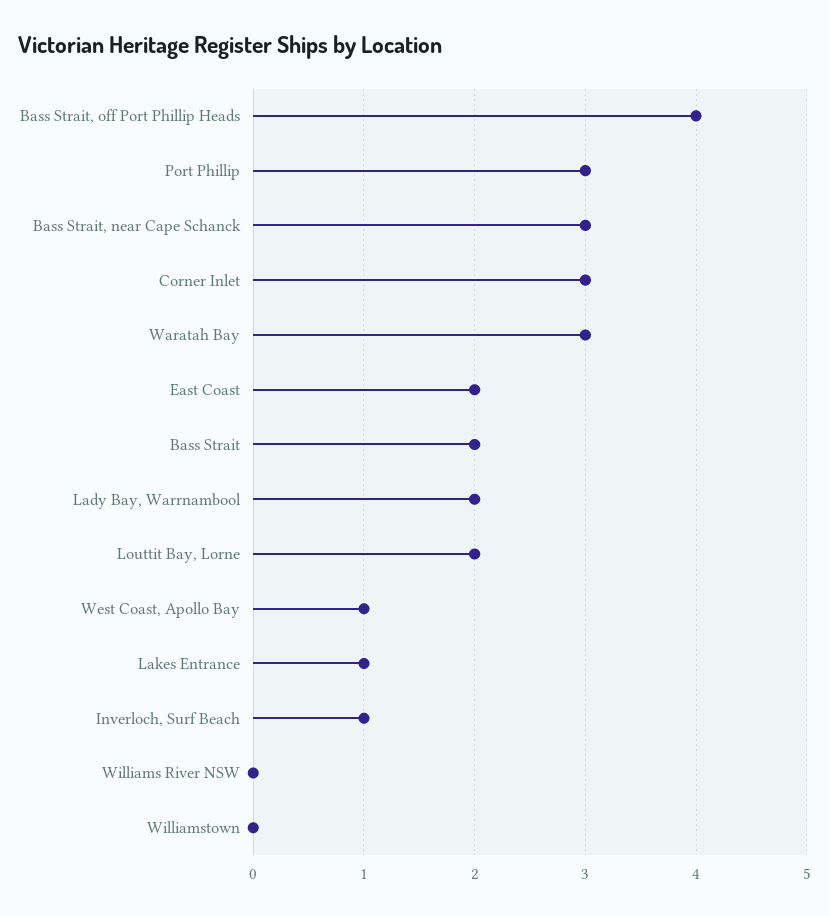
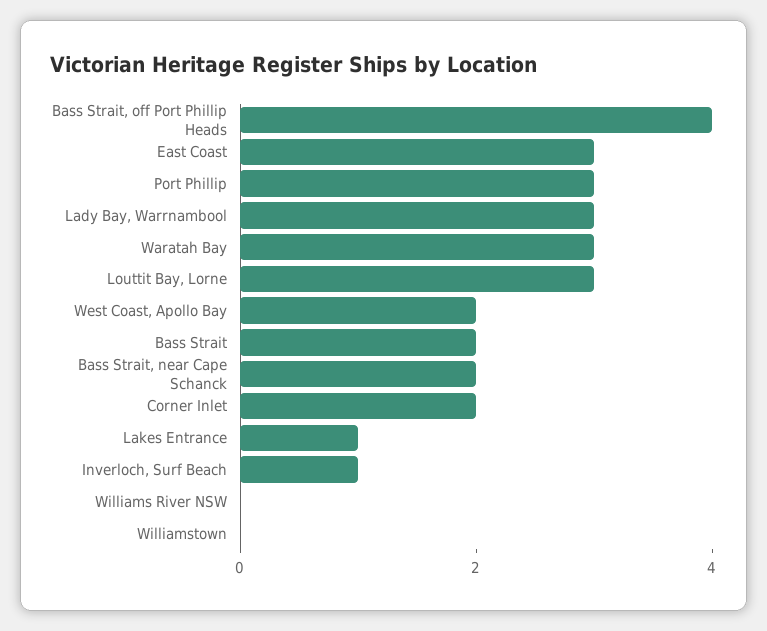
Bass Strait, near Cape Schanck: 3 -> 2
Corner Inlet: 3 -> 2
East Coast: 2 -> 3
Lady Bay, Warrnambool: 2 -> 3
Louttit Bay, Lorne: 2 -> 3
West Coast, Apollo Bay: 1 -> 2

